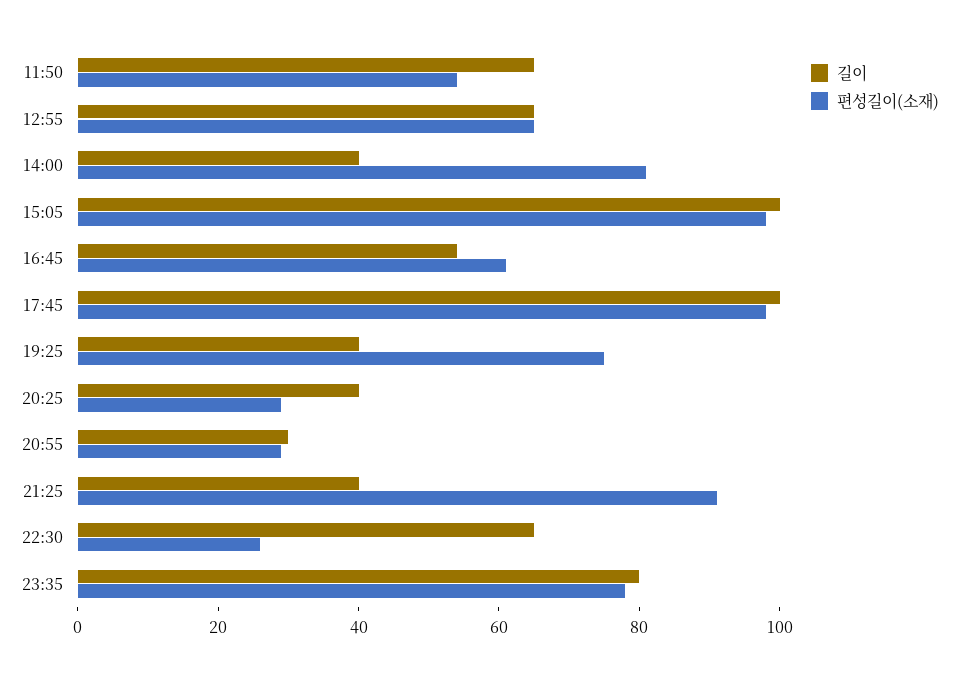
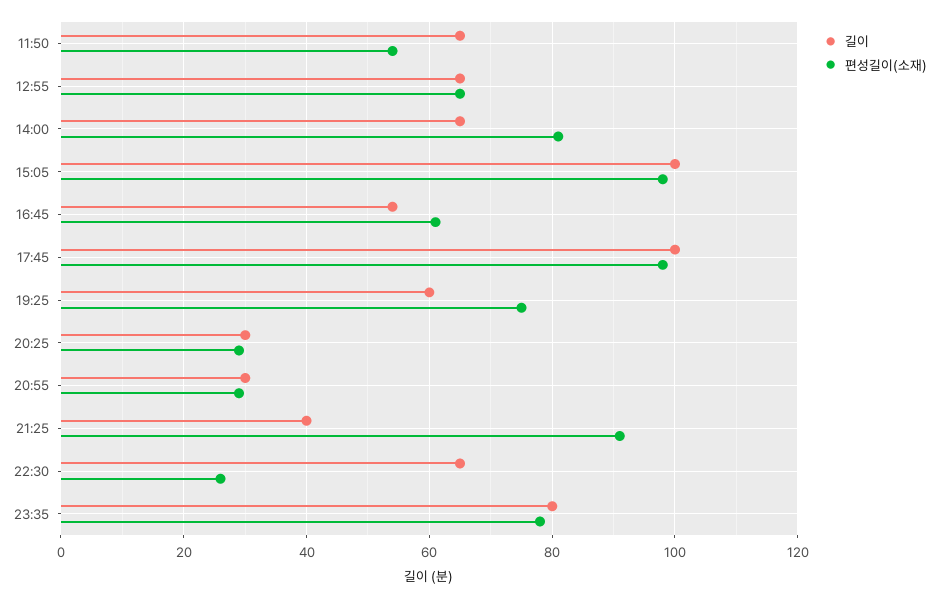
길이, 14:00: 40 -> 65
길이, 19:25: 40 -> 60
길이, 20:25: 40 -> 30

